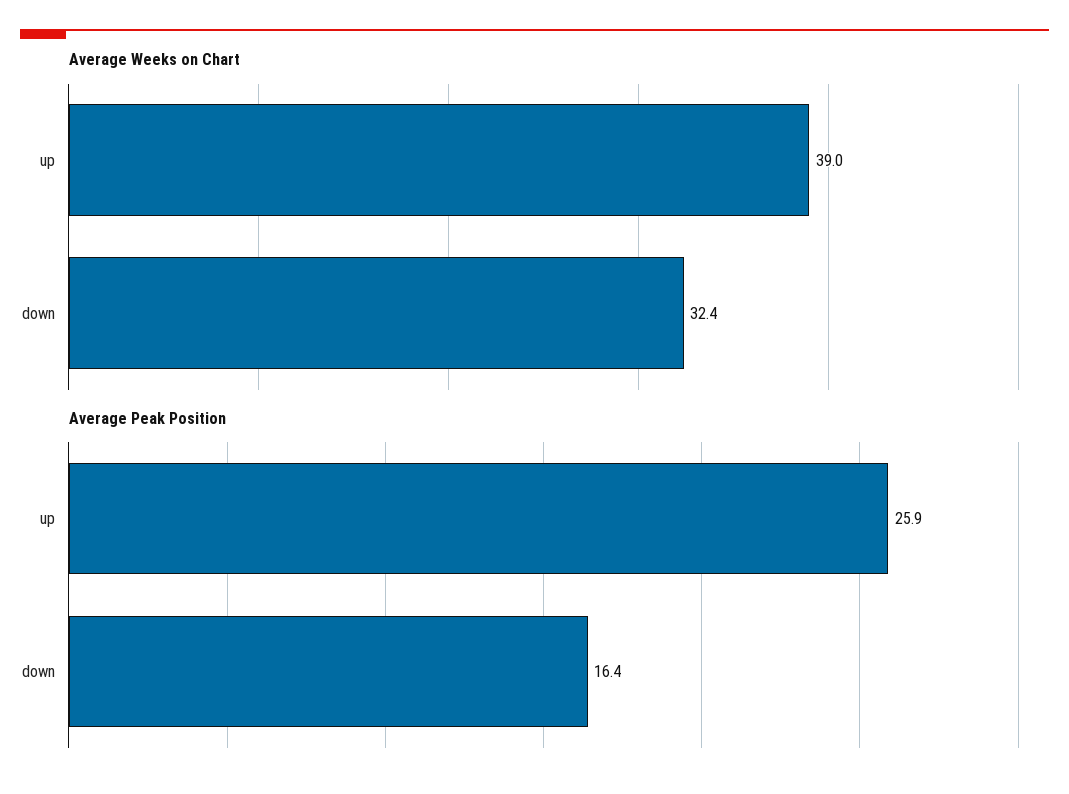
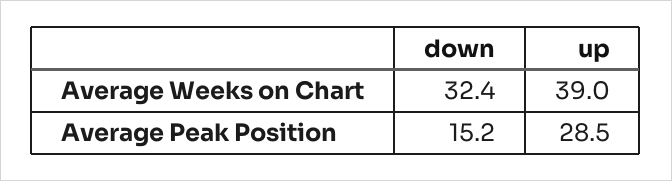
Average Peak Position, up: 25.9 -> 28.5
Average Peak Position, down: 16.4 -> 15.2

